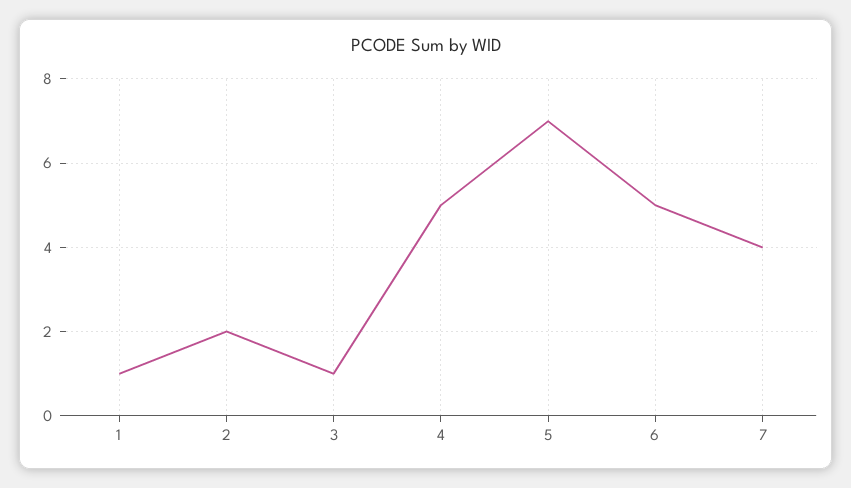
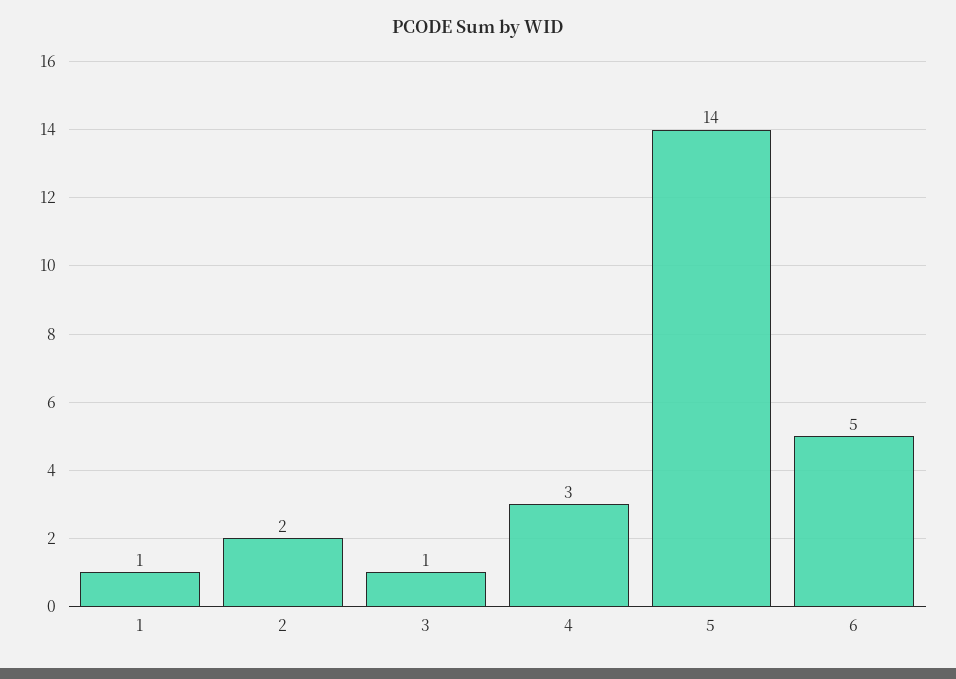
4: 5 -> 3
5: 7 -> 14
7: 4 -> none

